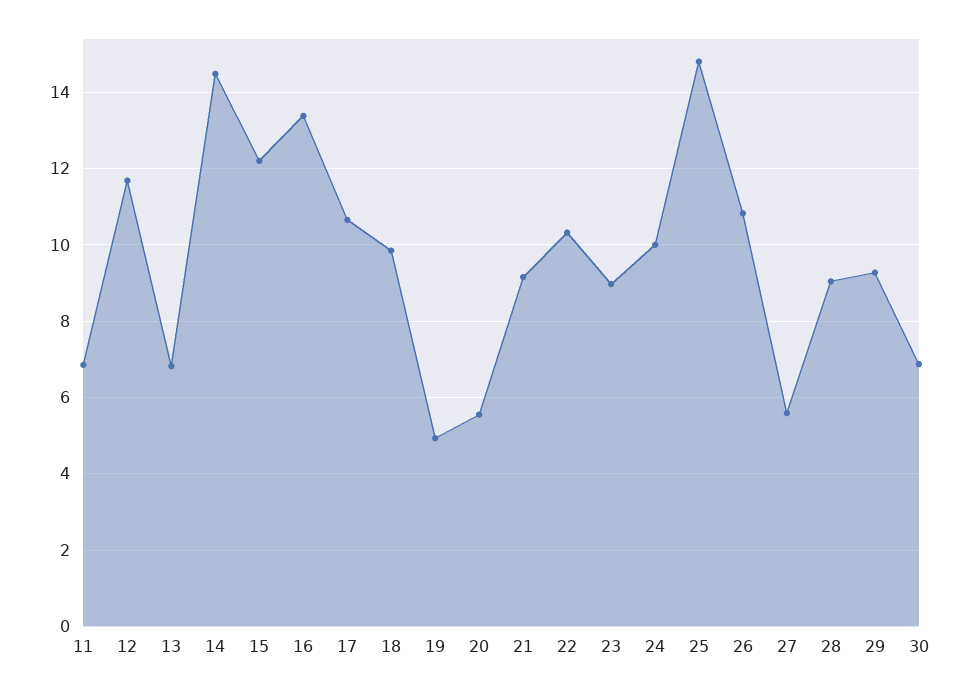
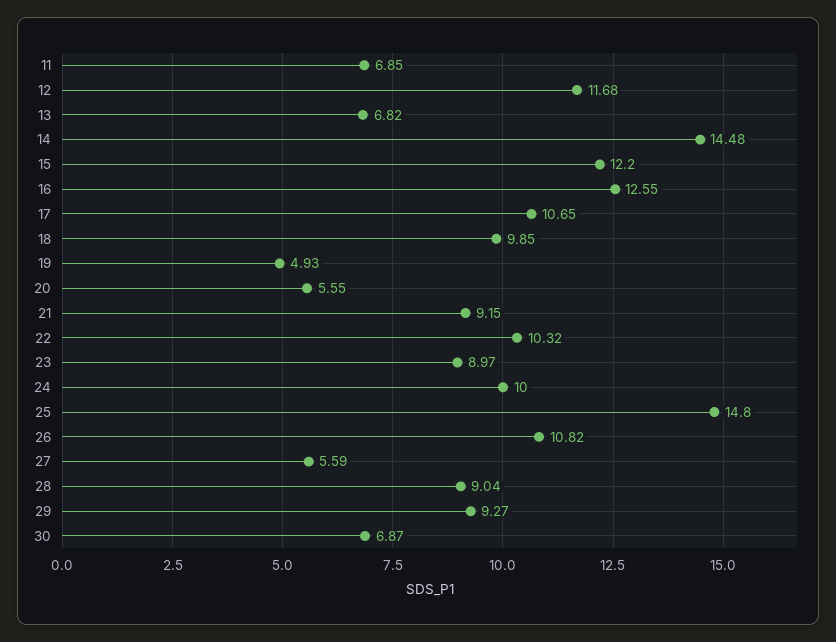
16: 13.4 -> 12.55

